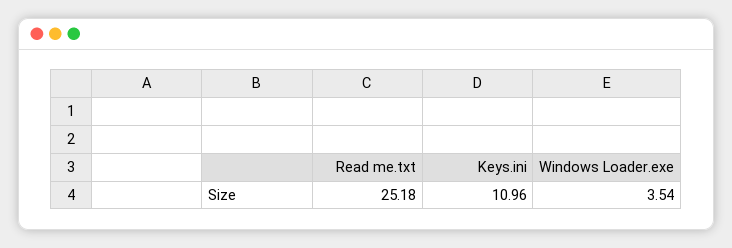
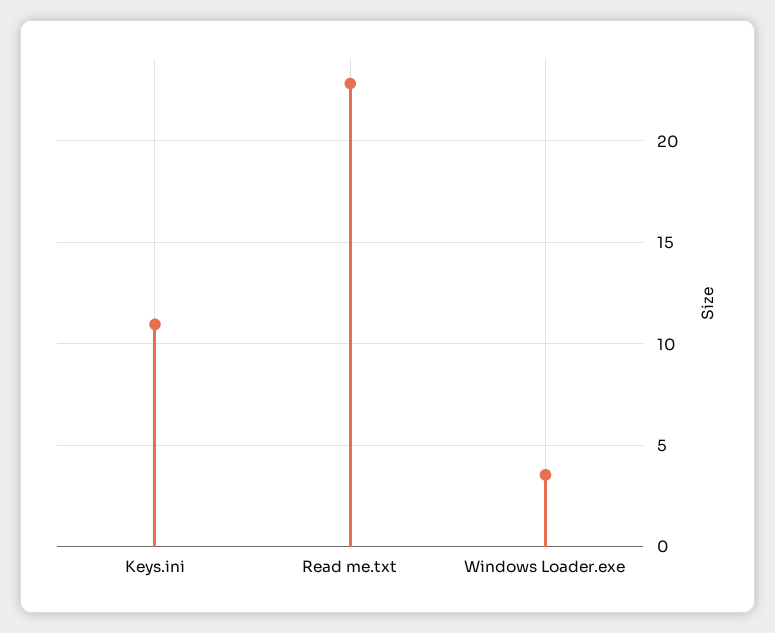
Read me.txt: 25.18 -> 23

